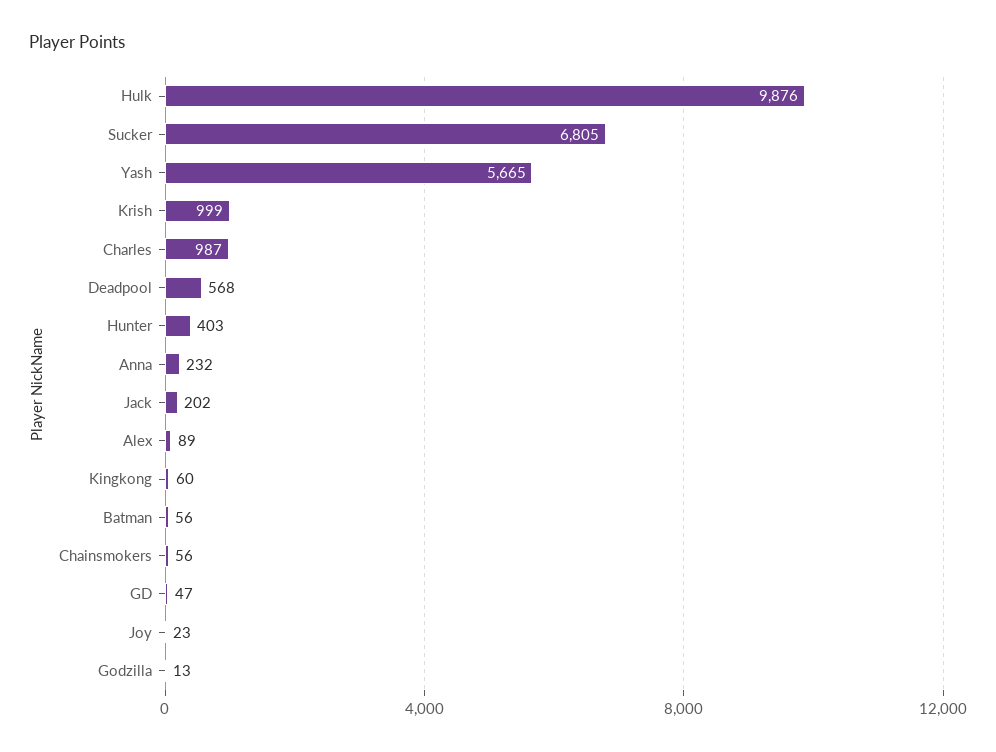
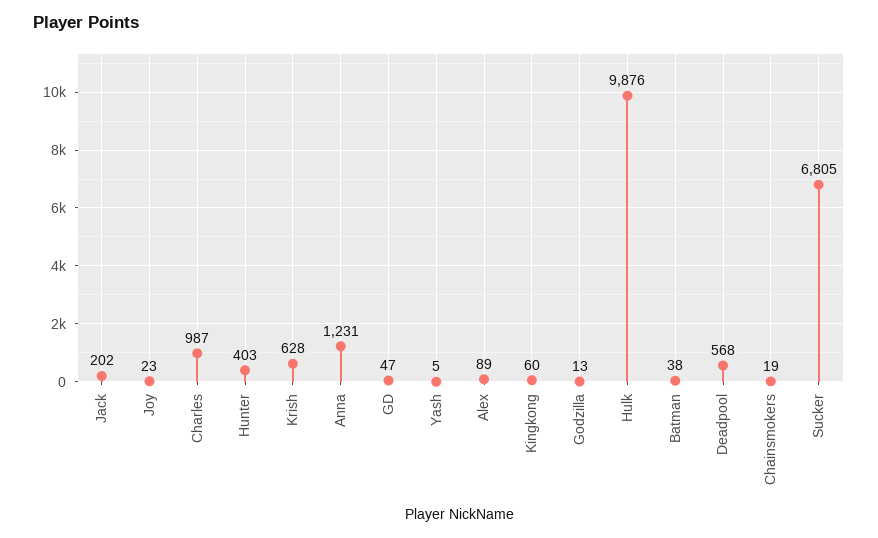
Yash: 5665 -> 5
Krish: 999 -> 628
Anna: 232 -> 1231
Batman: 56 -> 38
Chainsmokers: 56 -> 19

